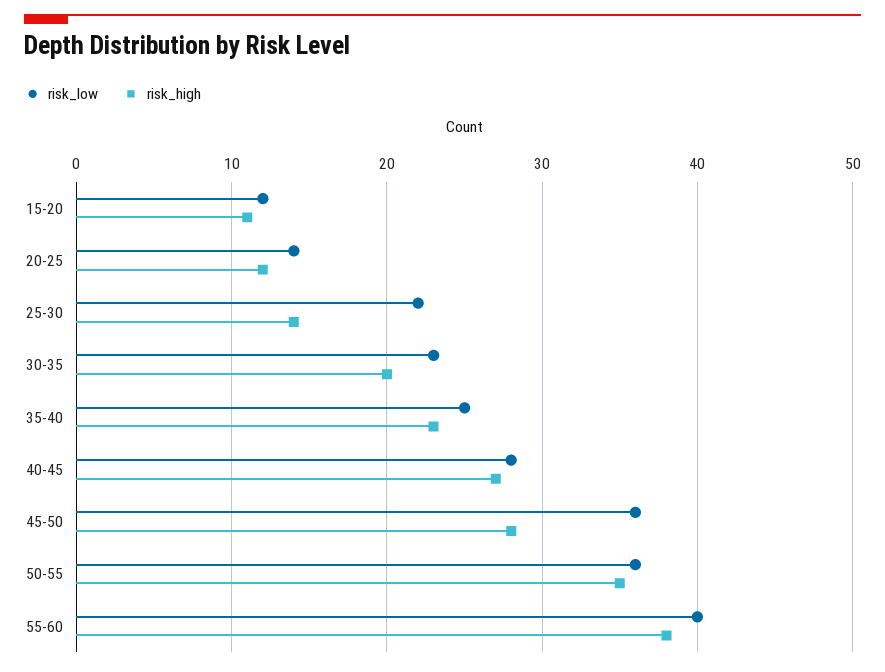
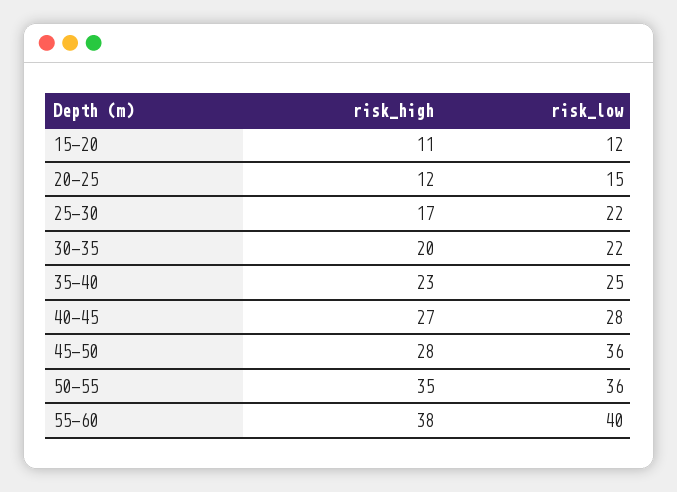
risk_low, 20-25: 14 -> 15
risk_high, 25-30: 14 -> 17
risk_low, 30-35: 23 -> 22

